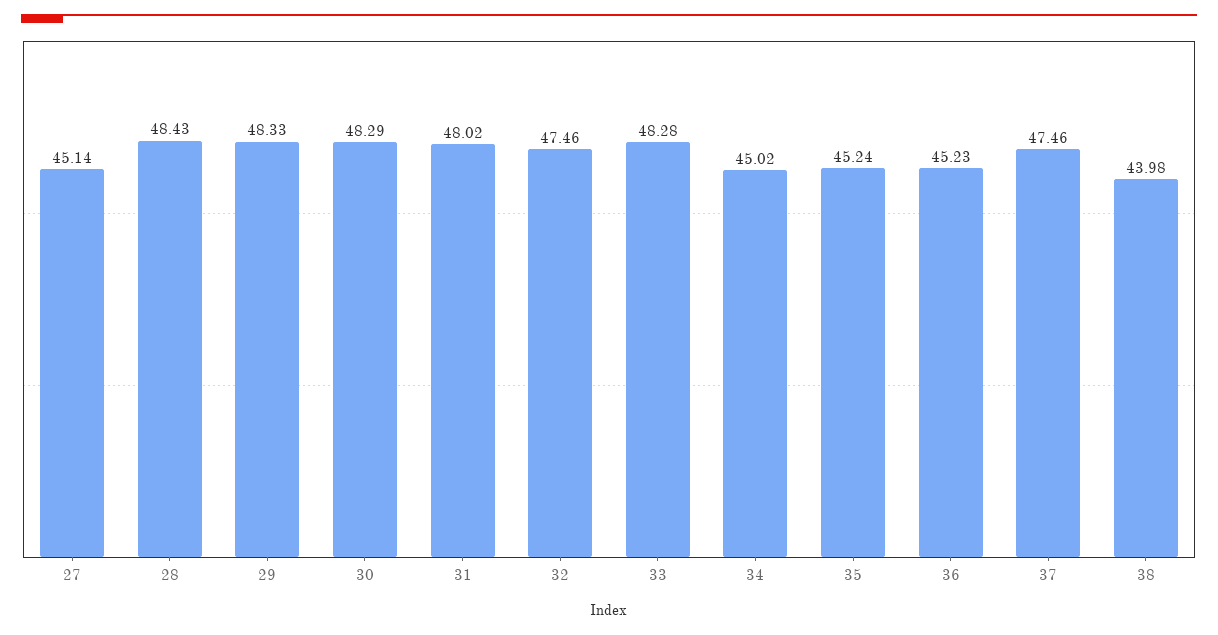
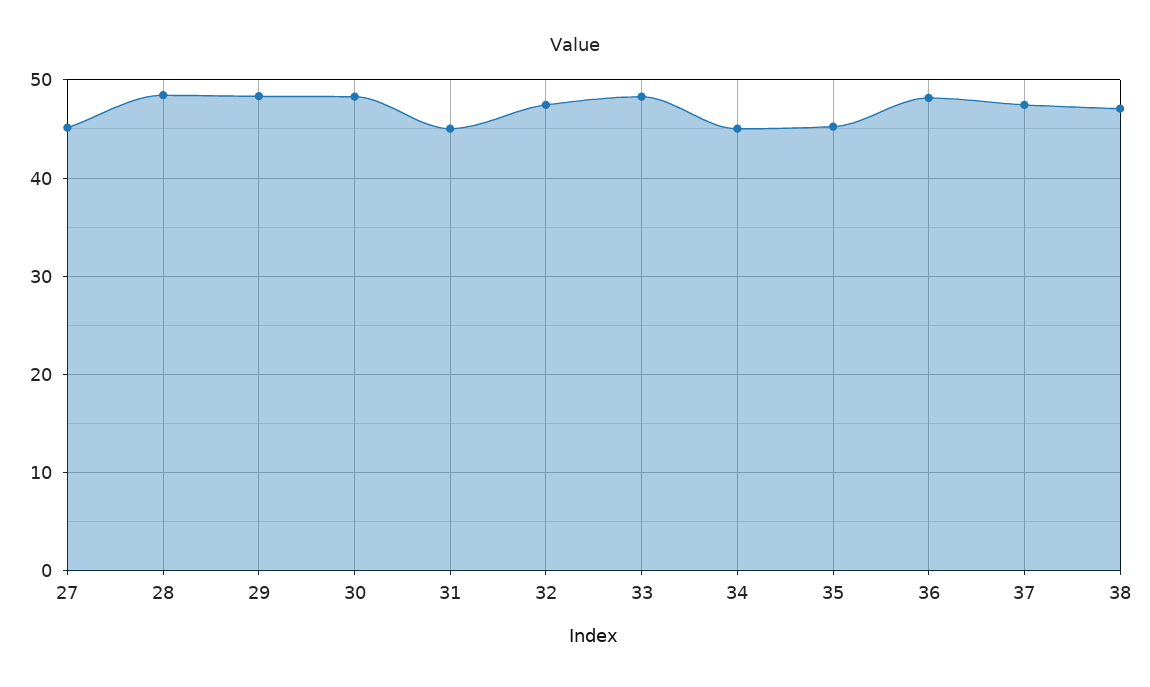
31: 48.02 -> 45
36: 45.23 -> 48
38: 43.98 -> 47

